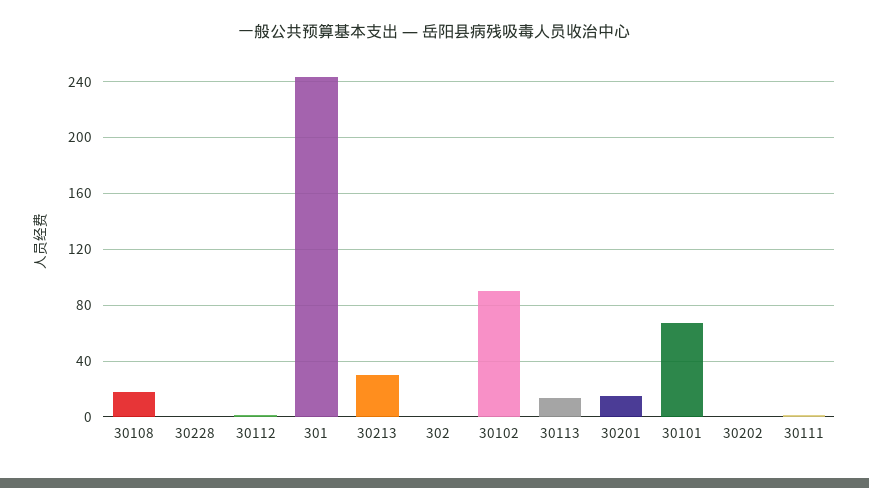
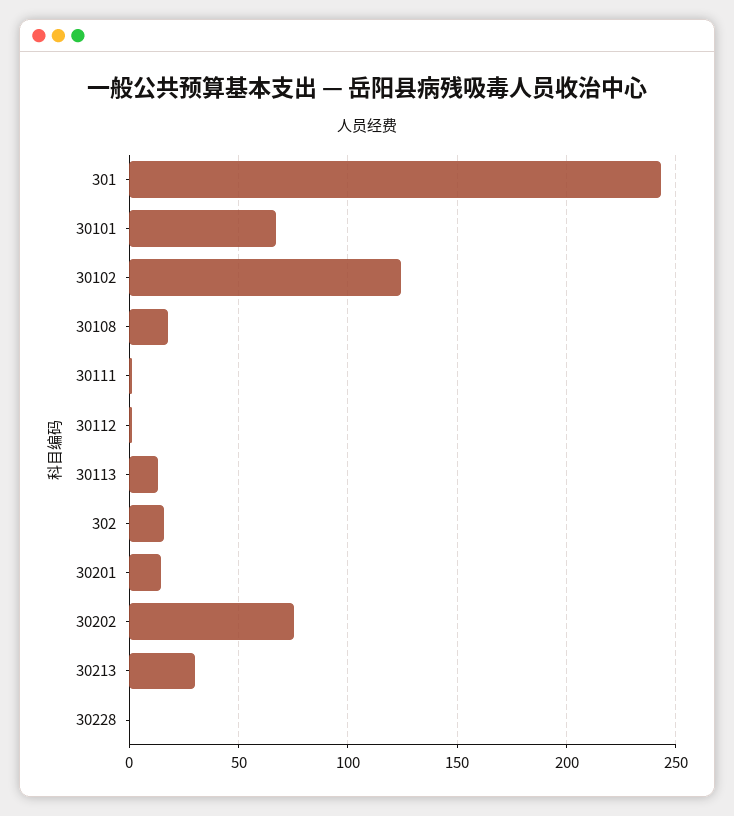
302: 0 -> 15
30102: 90 -> 125
30202: 0 -> 75

